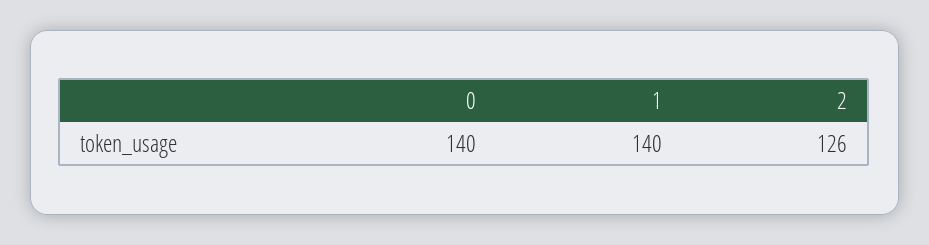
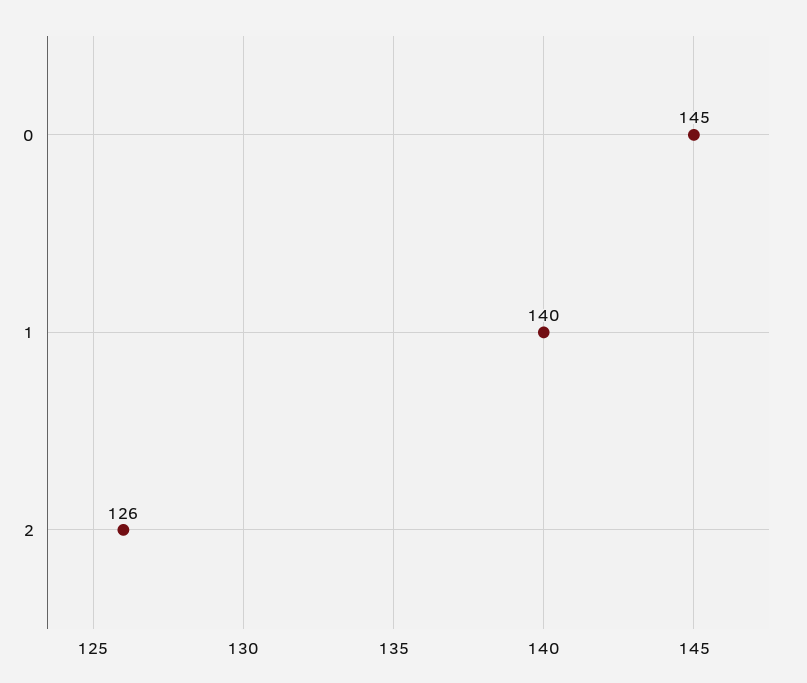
0: 140 -> 145

